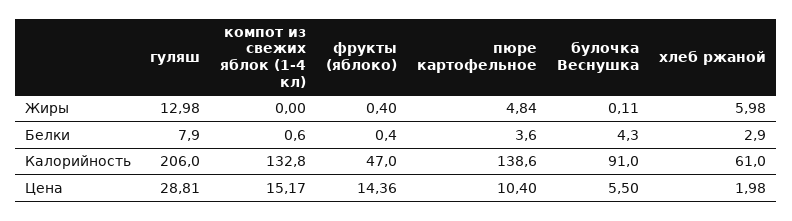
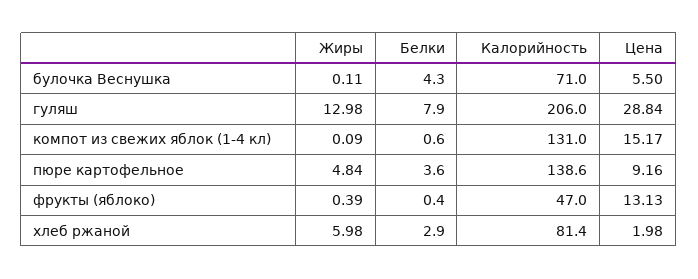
компот из свежих яблок (1-4 кл), Жиры: 0 -> 0.09
фрукты (яблоко), Жиры: 0.4 -> 0.39
компот из свежих яблок (1-4 кл), Калорийность: 132.8 -> 131
булочка Веснушка, Калорийность: 91 -> 71
хлеб ржаной, Калорийность: 61 -> 81.4
гуляш, Цена: 28.81 -> 28.84
фрукты (яблоко), Цена: 14.36 -> 13.13
пюре картофельное, Цена: 10.4 -> 9.16

